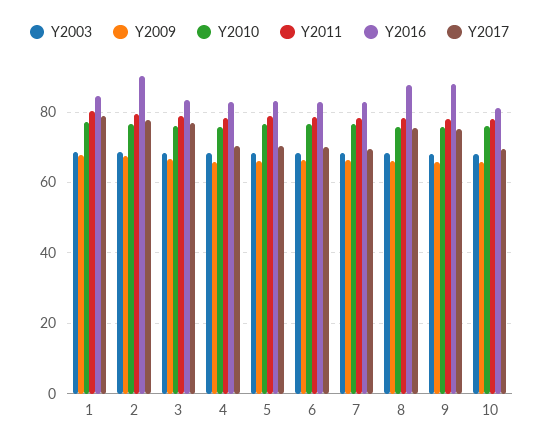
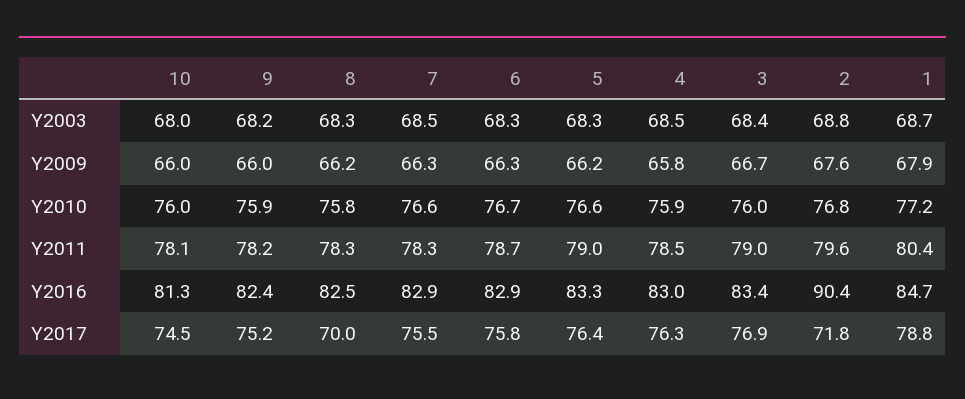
Y2017, 2: 78 -> 71.8
Y2017, 4: 70 -> 76.3
Y2017, 5: 70 -> 76.4
Y2017, 6: 70 -> 75.8
Y2017, 7: 70 -> 75.5
Y2016, 8: 88 -> 82.5
Y2017, 8: 76 -> 70
Y2016, 9: 88 -> 82.4
Y2017, 10: 70 -> 74.5

